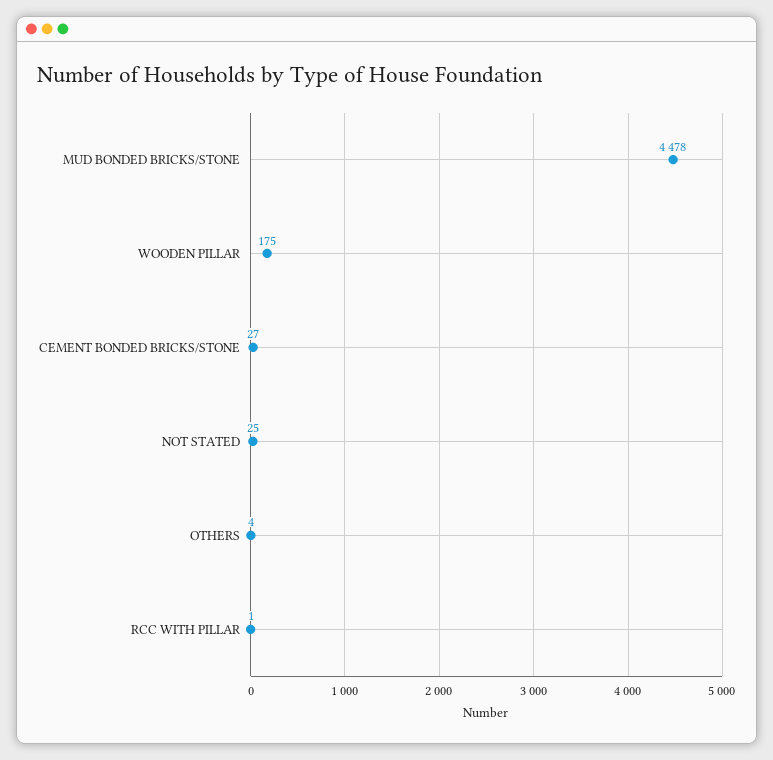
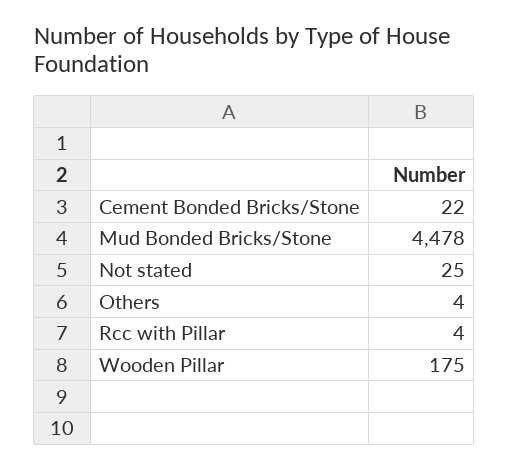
CEMENT BONDED BRICKS/STONE: 27 -> 22
RCC WITH PILLAR: 1 -> 4

